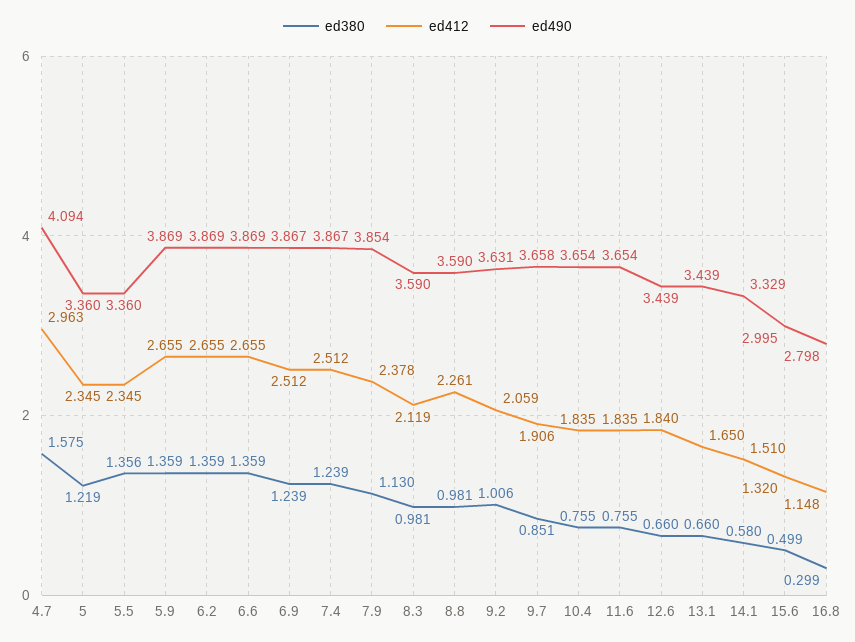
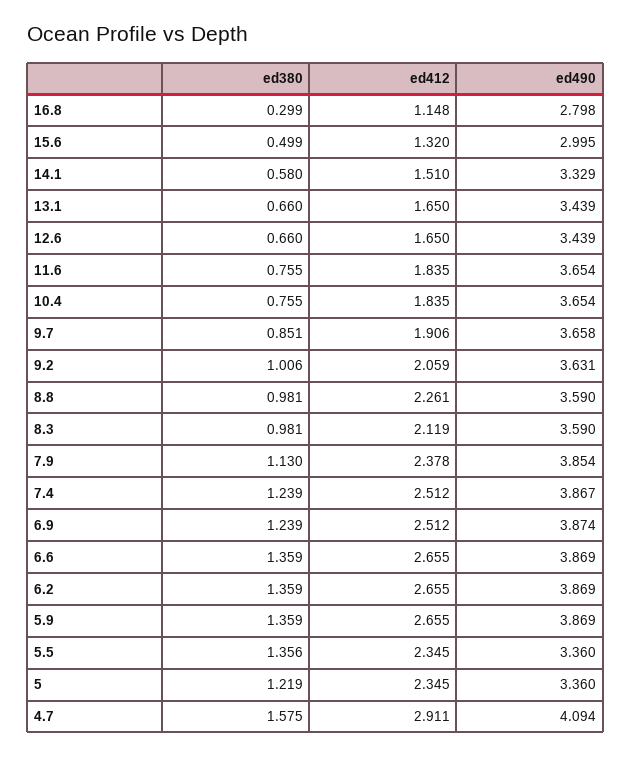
ed412, 4.7: 2.963 -> 2.911
ed490, 6.9: 3.867 -> 3.874
ed412, 12.6: 1.84 -> 1.65

